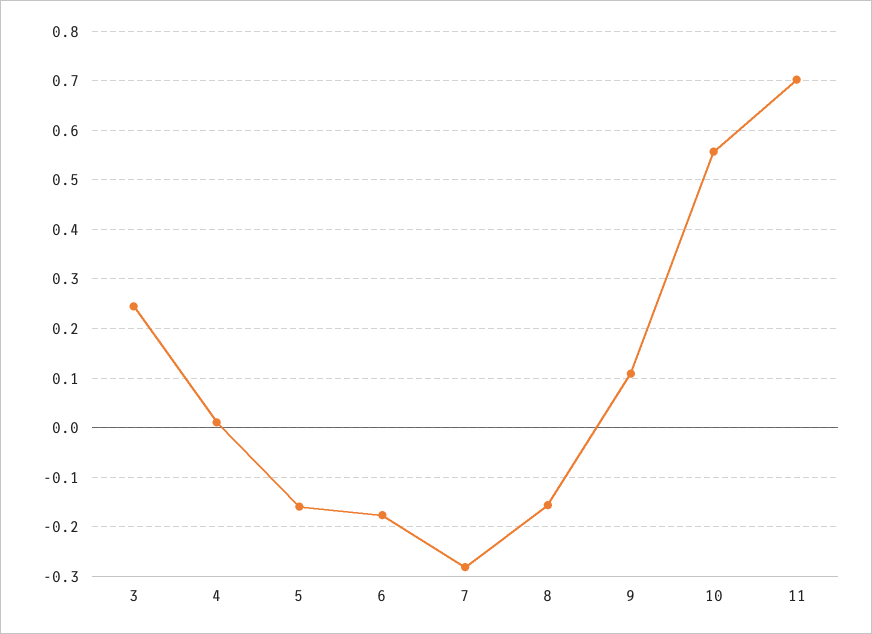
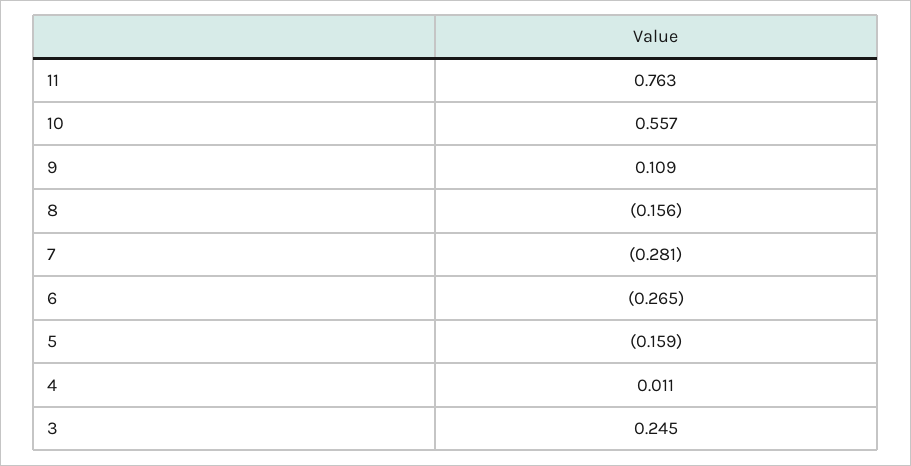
6: -0.18 -> -0.265
11: 0.7 -> 0.763

